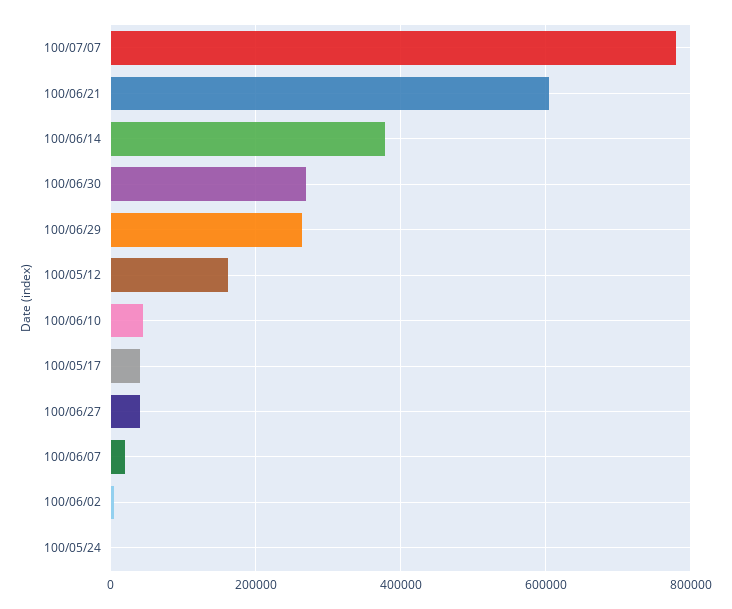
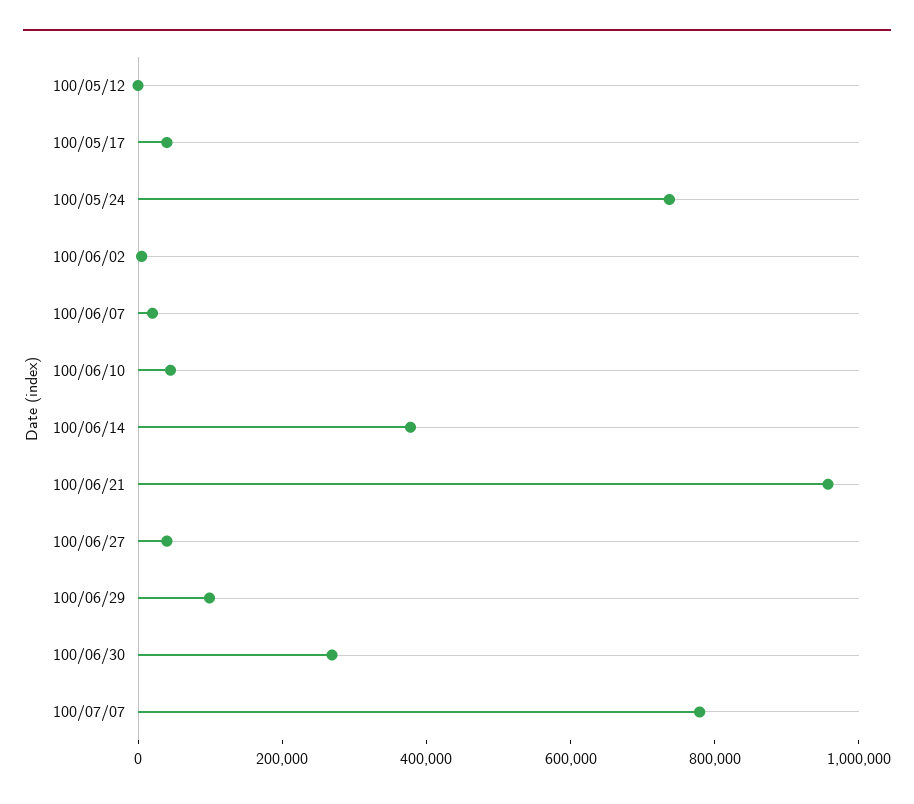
100/06/21: 600000 -> 950000
100/06/29: 260000 -> 100000
100/05/12: 160000 -> 0
100/05/24: 0 -> 750000

